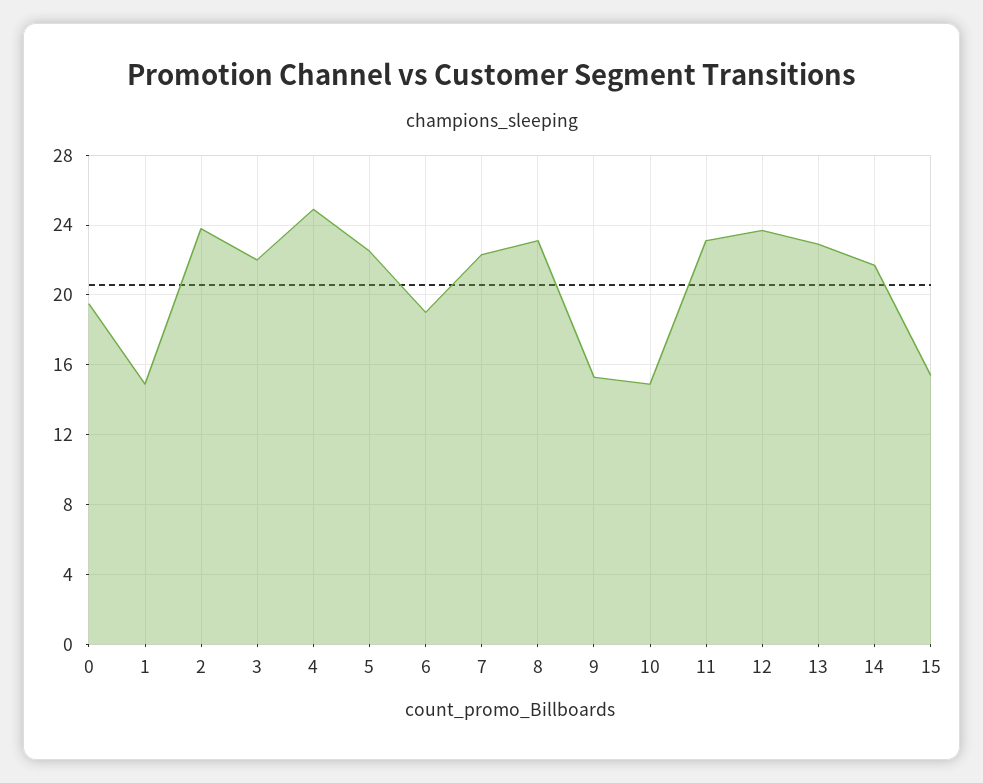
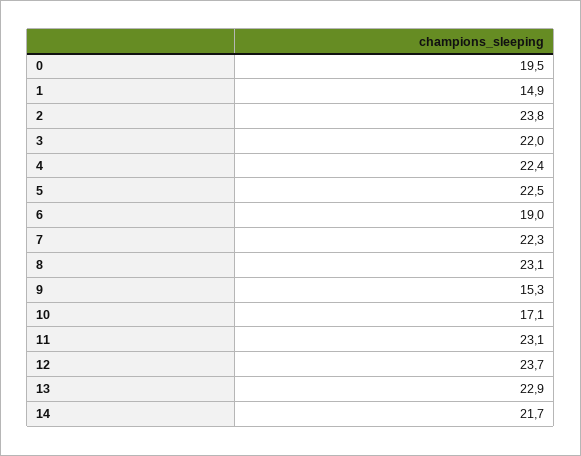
4: 25 -> 22.4
10: 15 -> 17.1
15: 15.5 -> none

